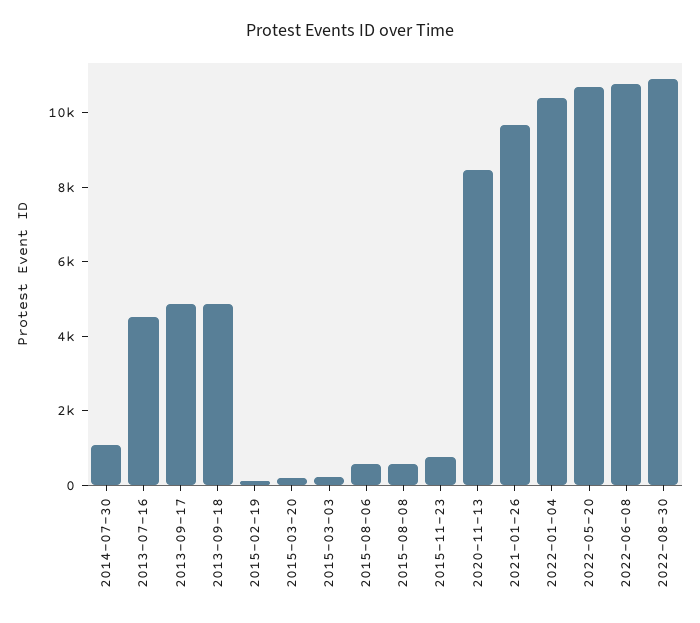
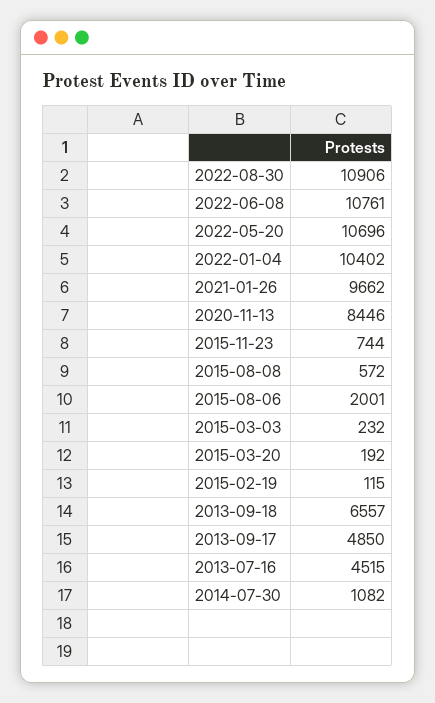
2013-09-18: 5000 -> 6557
2015-08-06: 500 -> 2001

